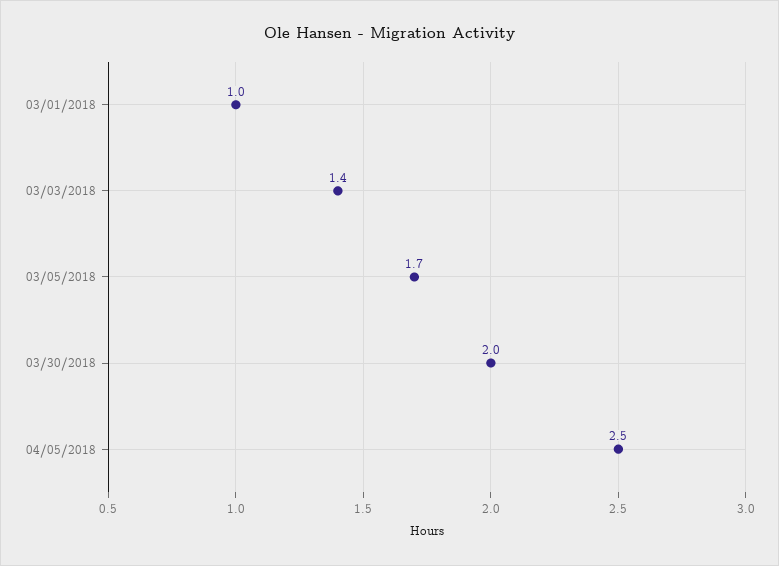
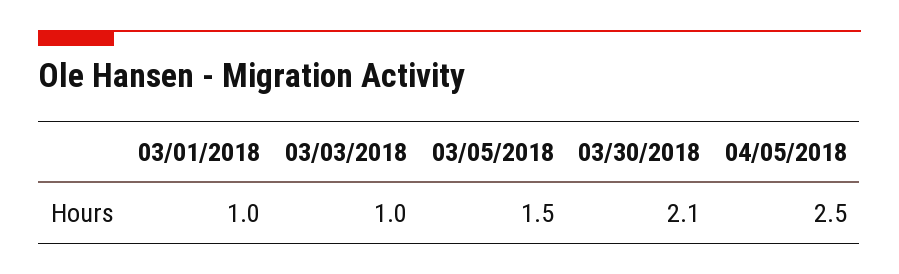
03/03/2018: 1.4 -> 1
03/05/2018: 1.7 -> 1.5
03/30/2018: 2 -> 2.1

